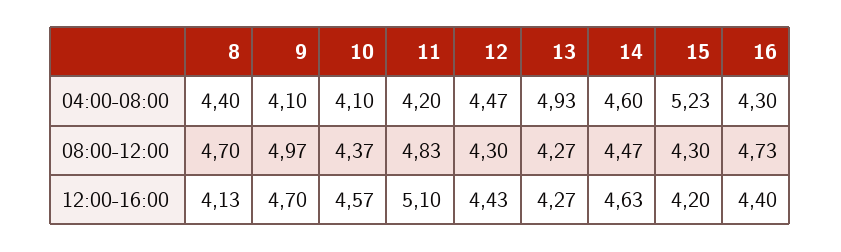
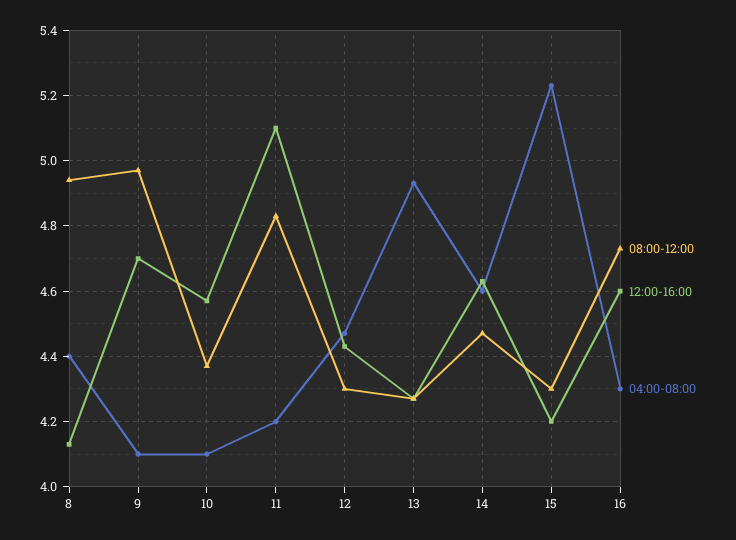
08:00-12:00, 8: 4.7 -> 4.95
12:00-16:00, 16: 4.4 -> 4.6

